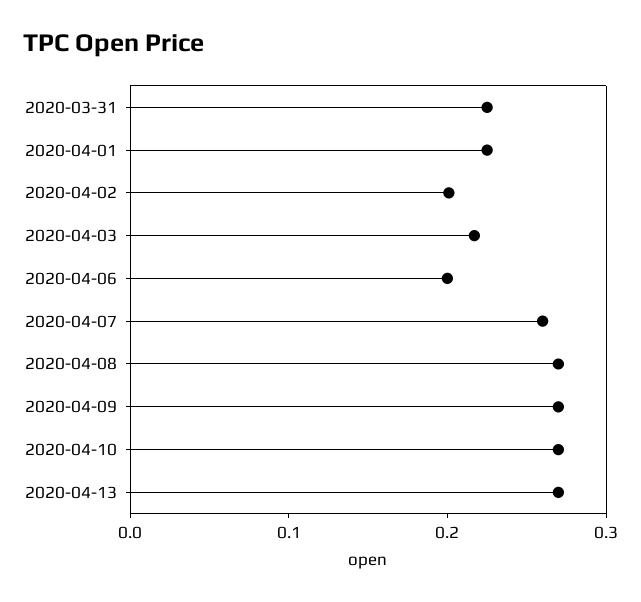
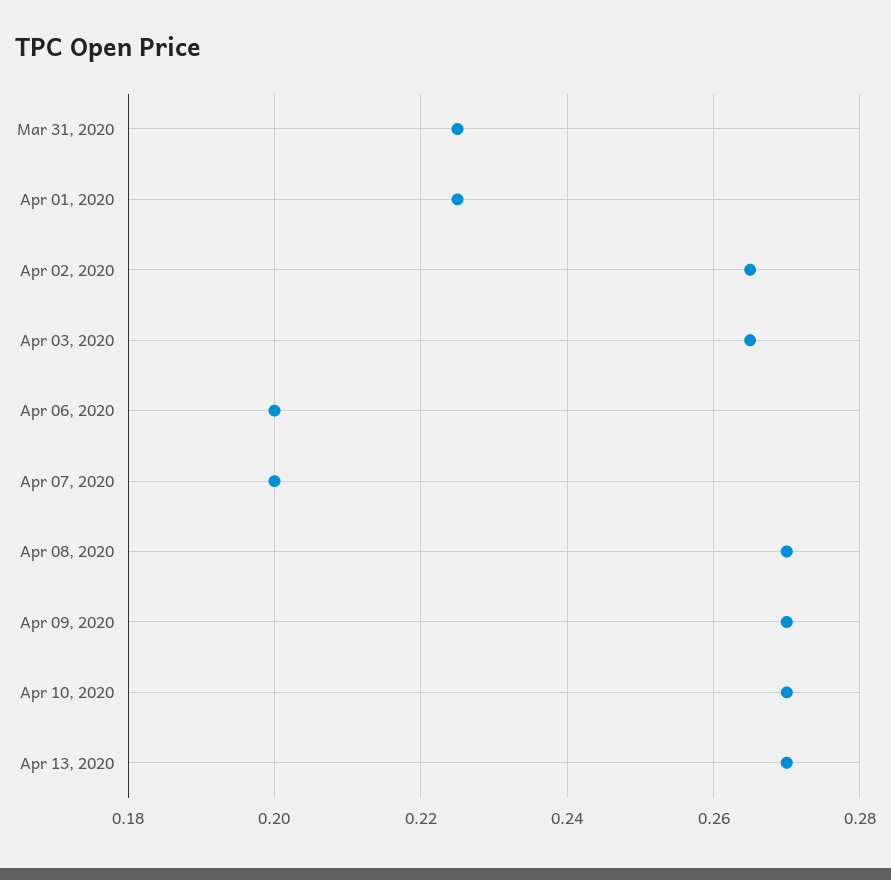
2020-04-02: 0.2 -> 0.265
2020-04-03: 0.22 -> 0.265
2020-04-07: 0.26 -> 0.2

